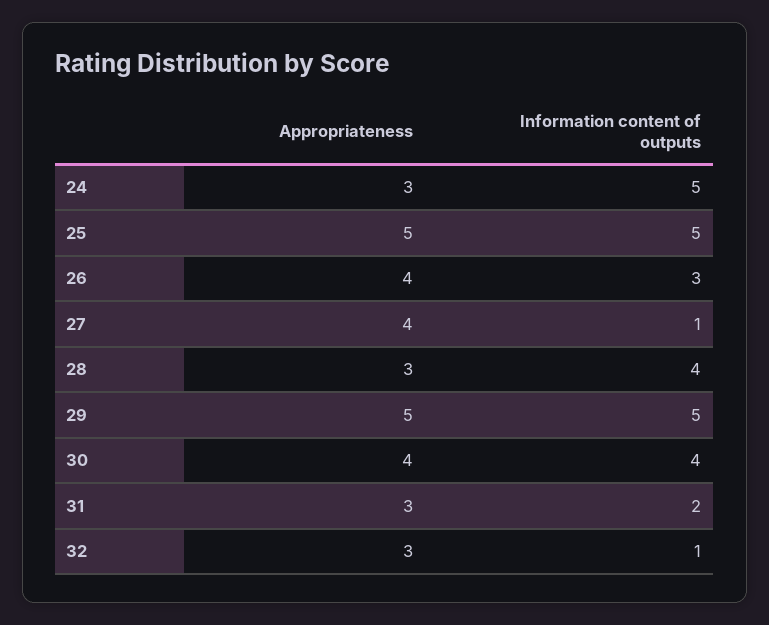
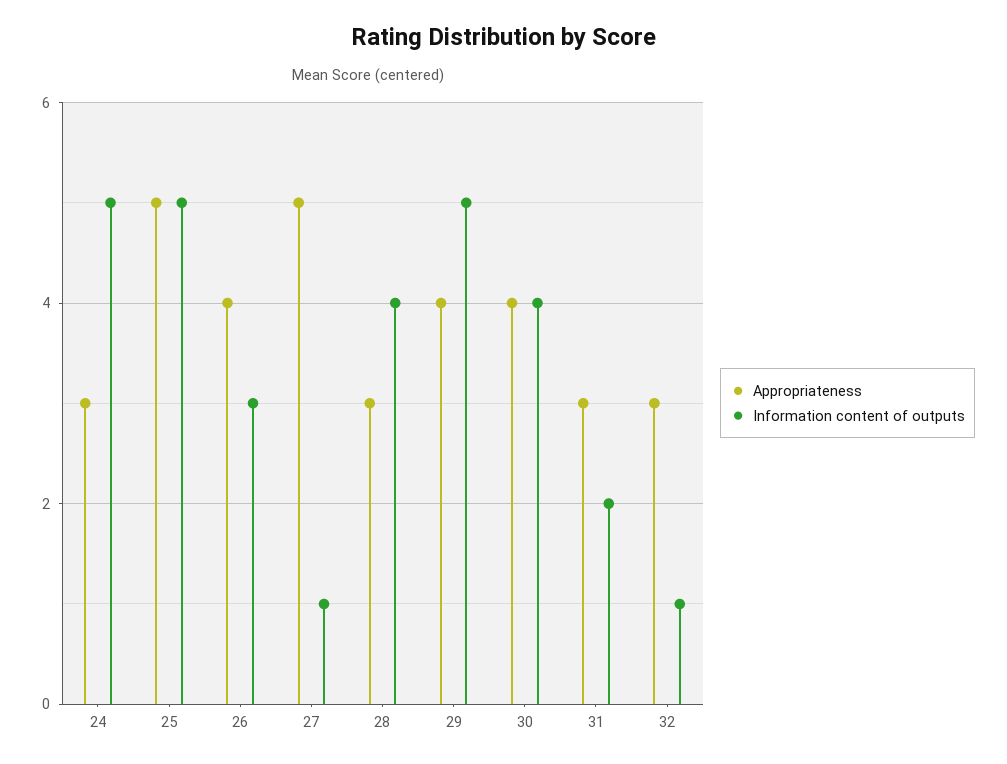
Appropriateness, 27: 4 -> 5
Appropriateness, 29: 5 -> 4

